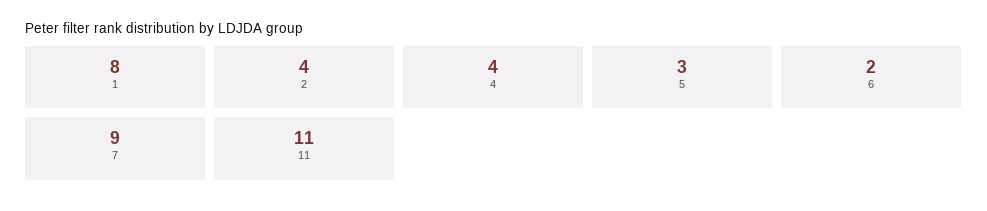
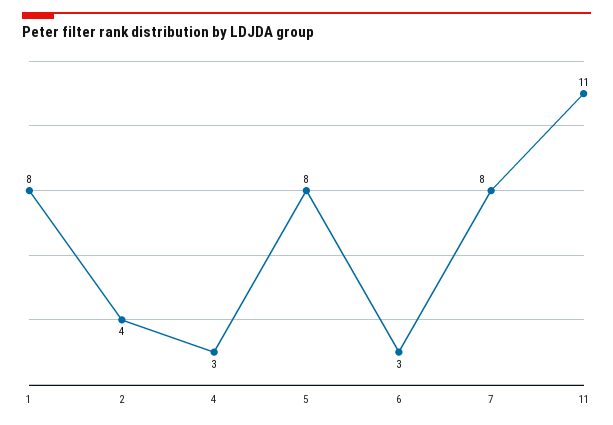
4: 4 -> 3
5: 3 -> 8
6: 2 -> 3
7: 9 -> 8

